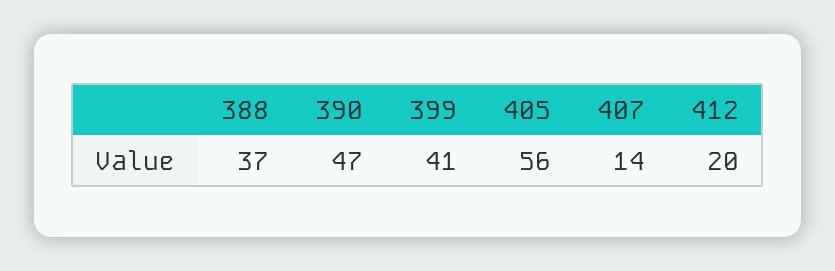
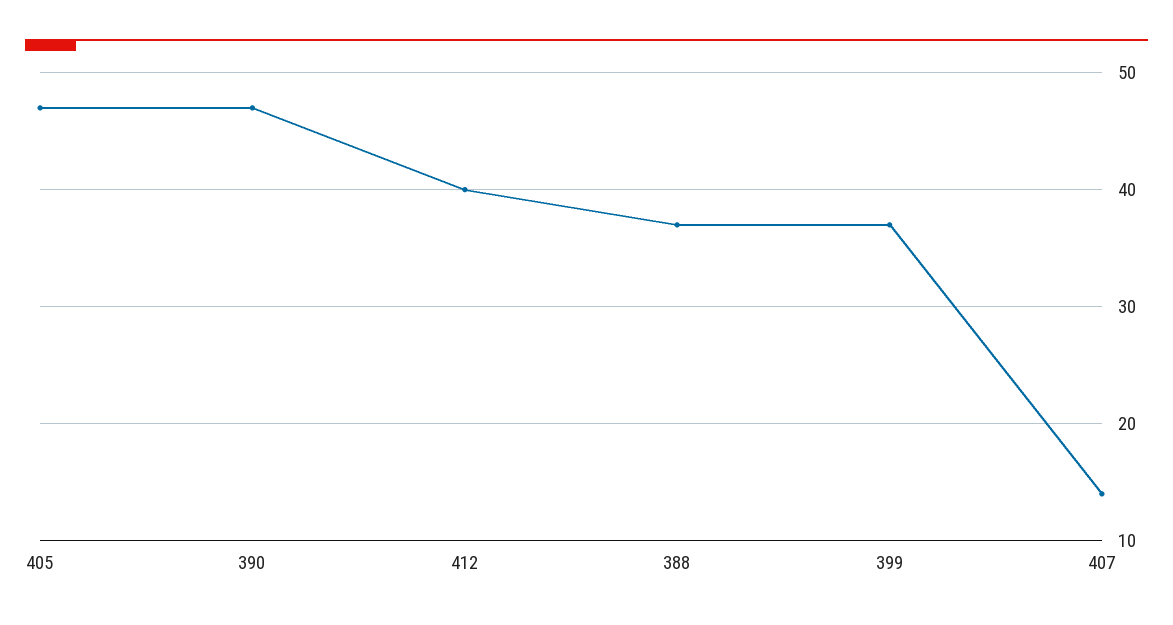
399: 41 -> 37
405: 56 -> 47
412: 20 -> 40

